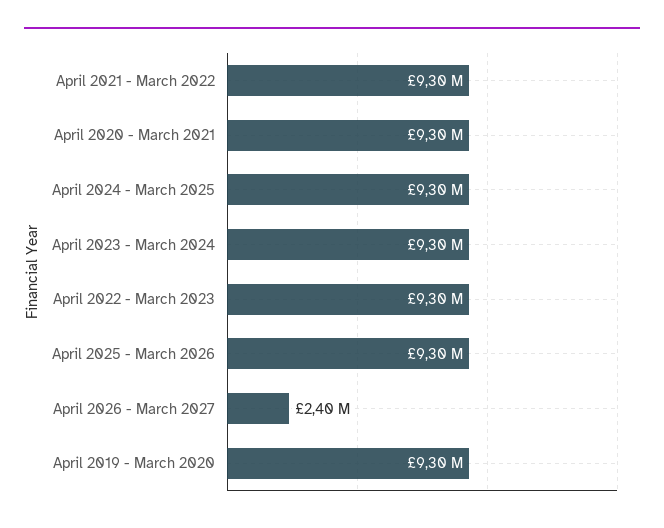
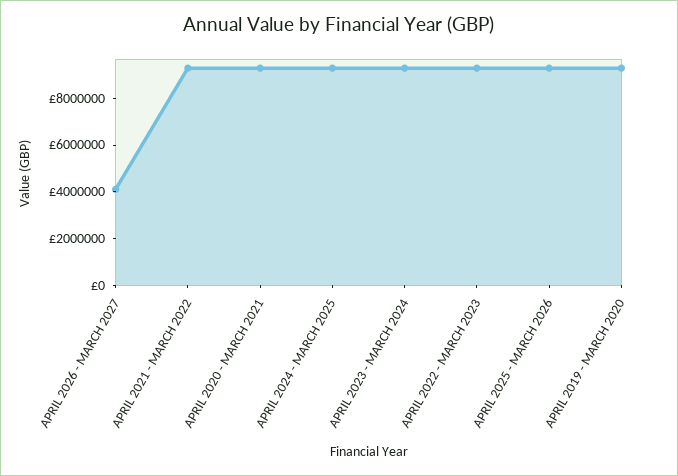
April 2026 - March 2027: 2400000 -> 4000000

